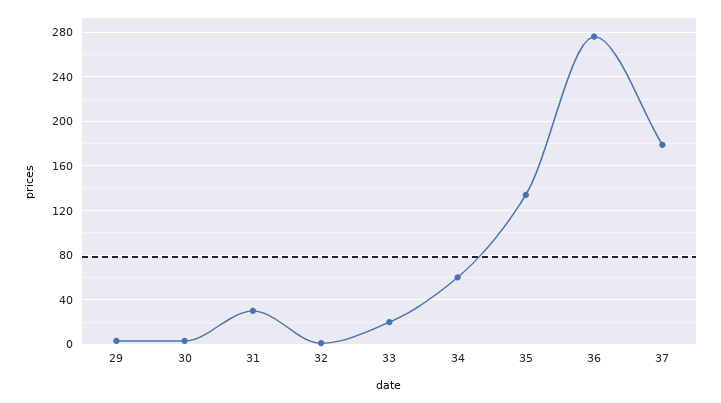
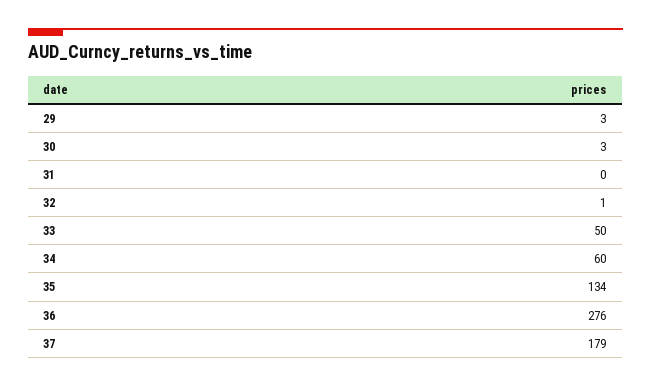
31: 30 -> 0
33: 20 -> 50

